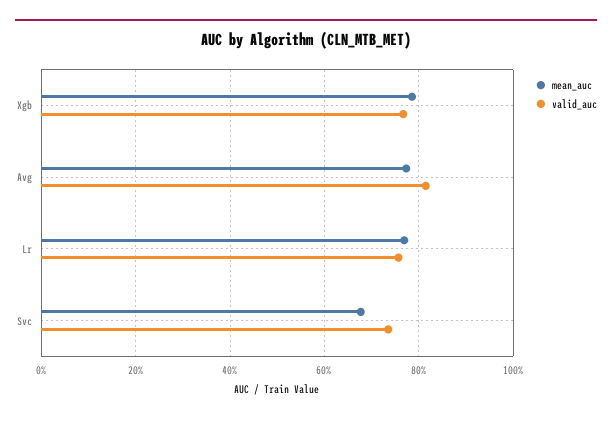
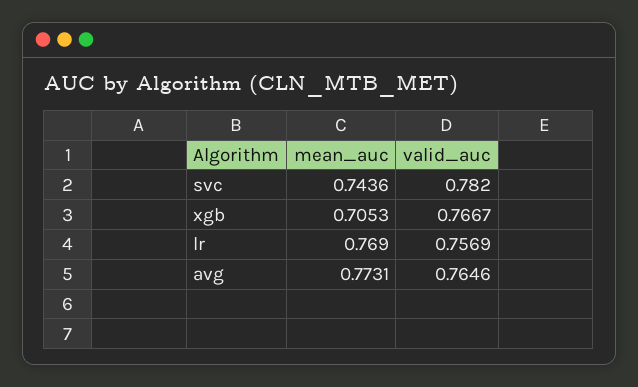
mean_auc, Xgb: 0.78 -> 0.7053
valid_auc, Avg: 0.82 -> 0.7646
mean_auc, Svc: 0.68 -> 0.7436
valid_auc, Svc: 0.74 -> 0.782

